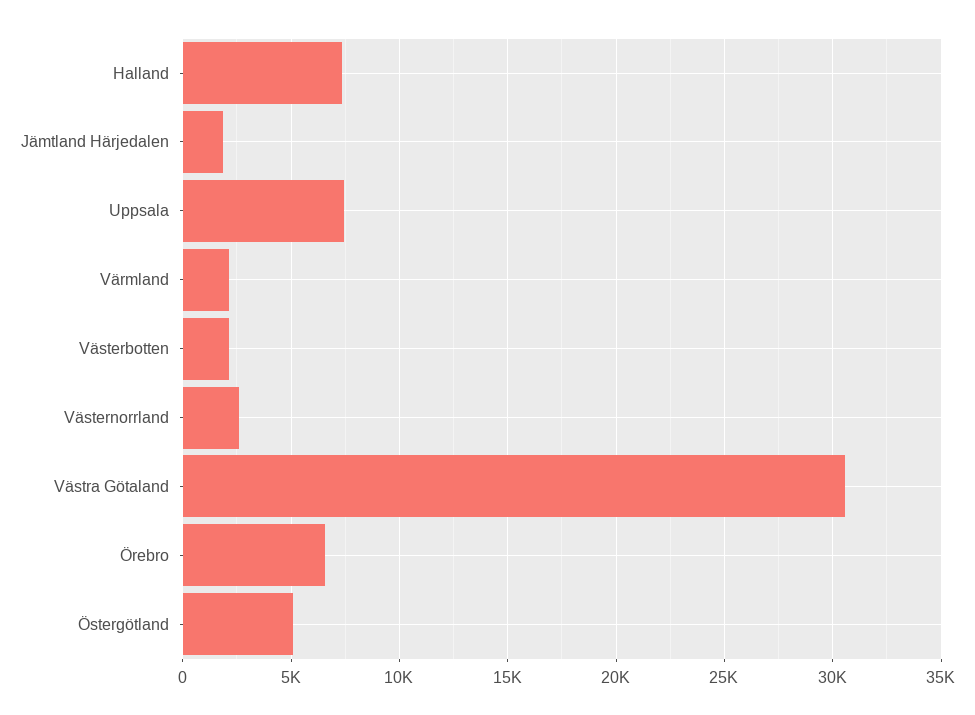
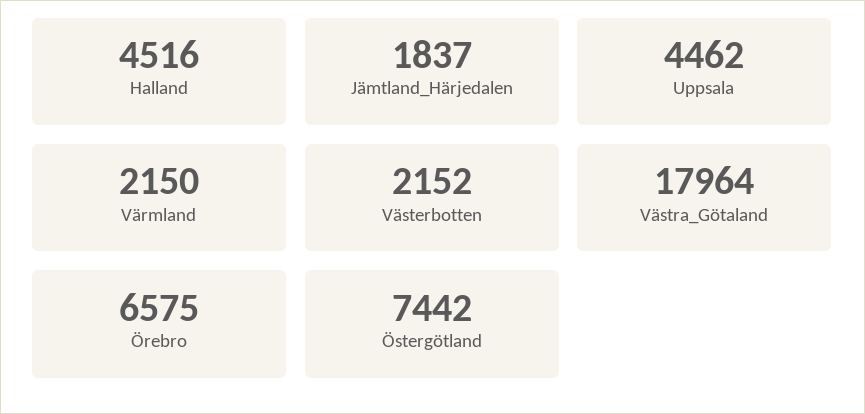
Halland: 7500 -> 4516
Uppsala: 7500 -> 4462
Västernorrland: 2500 -> none
Västra Götaland: 30500 -> 17964
Östergötland: 5000 -> 7442

